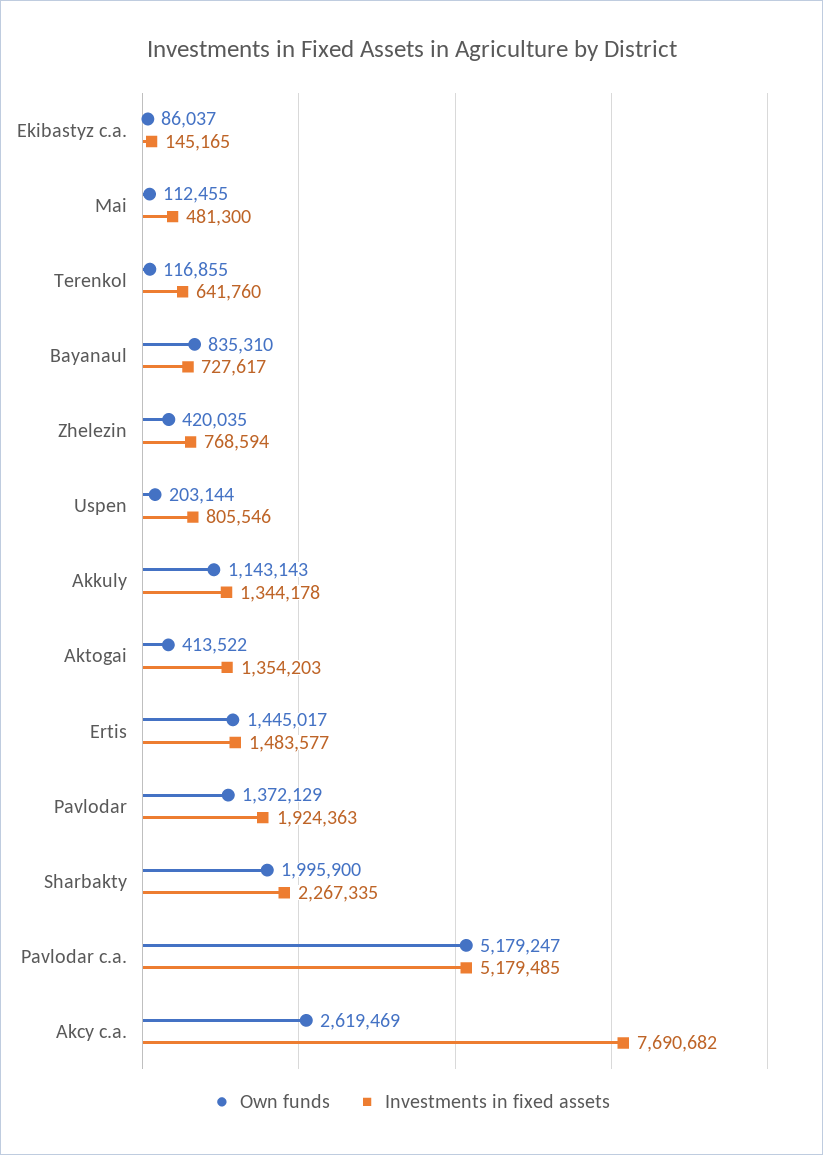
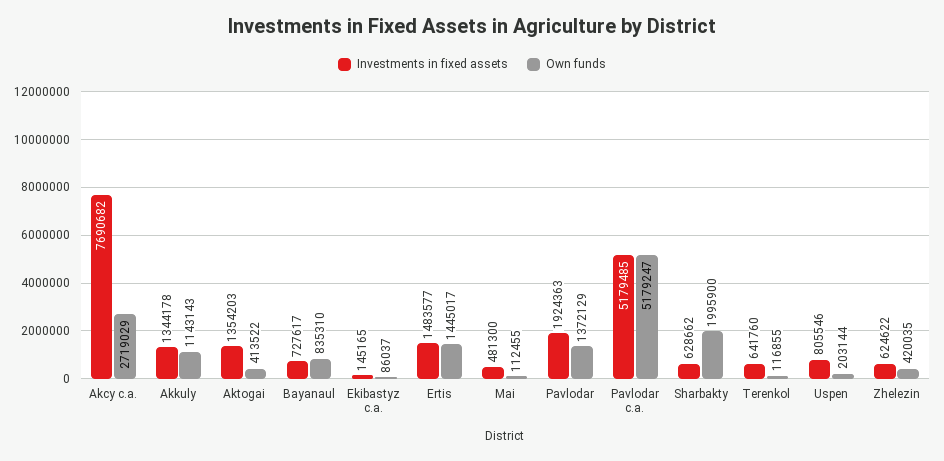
Investments in fixed assets, Zhelezin: 768594 -> 624622
Investments in fixed assets, Sharbakty: 2267335 -> 628662
Own funds, Akcy c.a.: 2619469 -> 2719029

